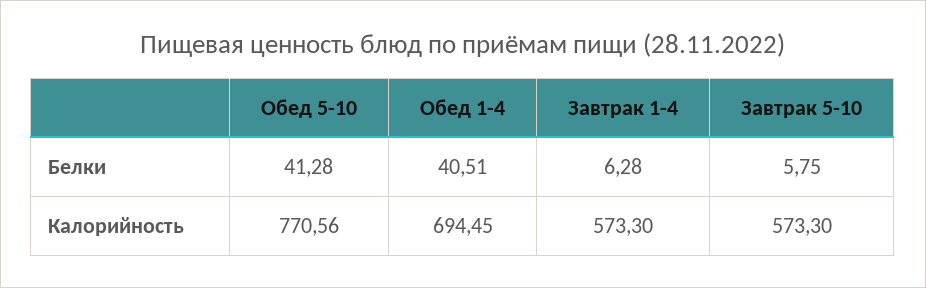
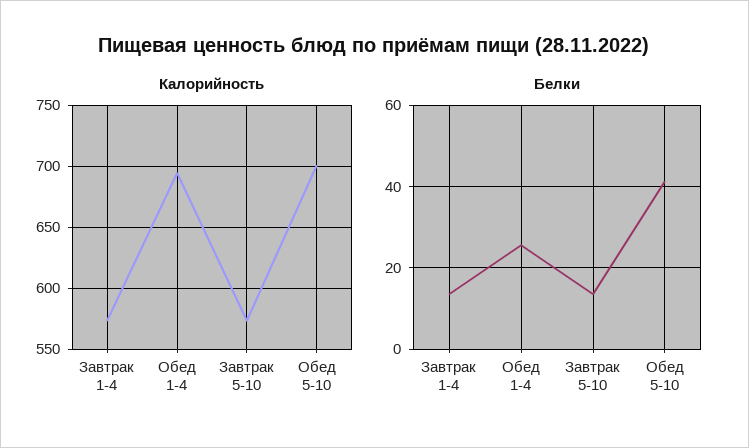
Белки, Обед 1-4: 40.51 -> 26
Белки, Завтрак 1-4: 6.28 -> 14
Белки, Завтрак 5-10: 5.75 -> 14
Калорийность, Обед 5-10: 770.56 -> 700

